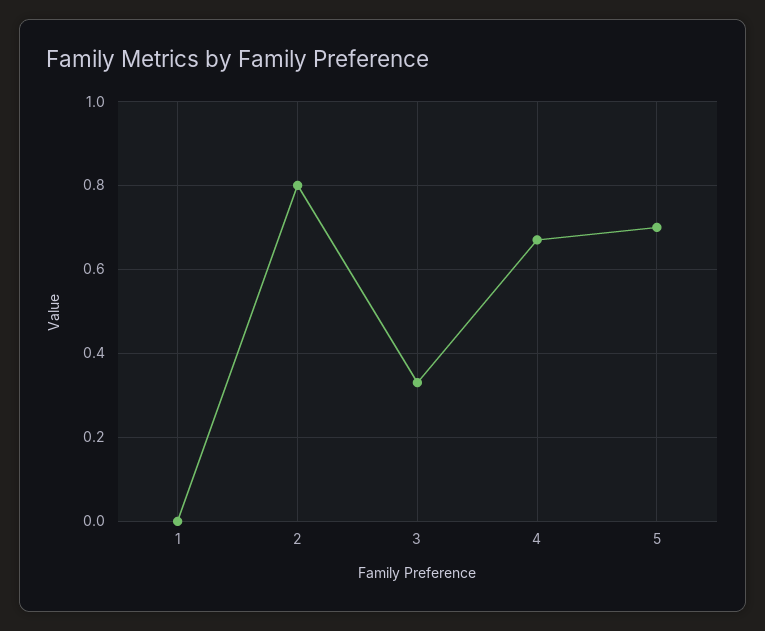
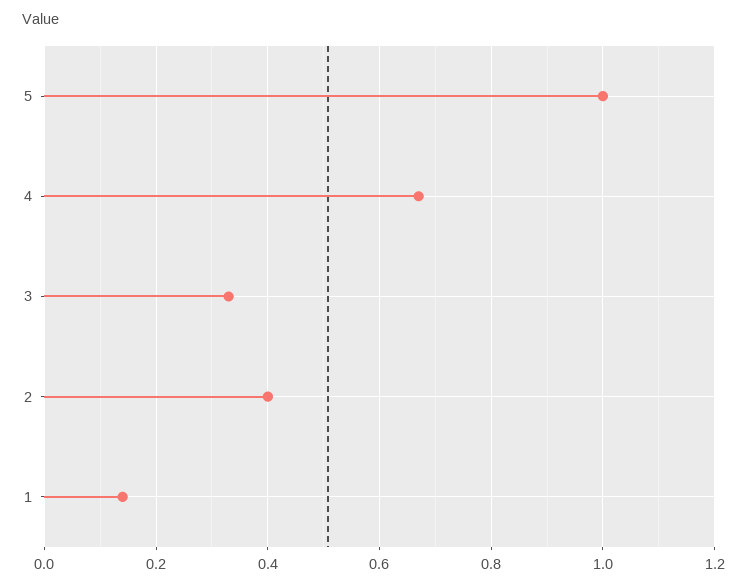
1: 0 -> 0.15
2: 0.8 -> 0.4
5: 0.7 -> 1

